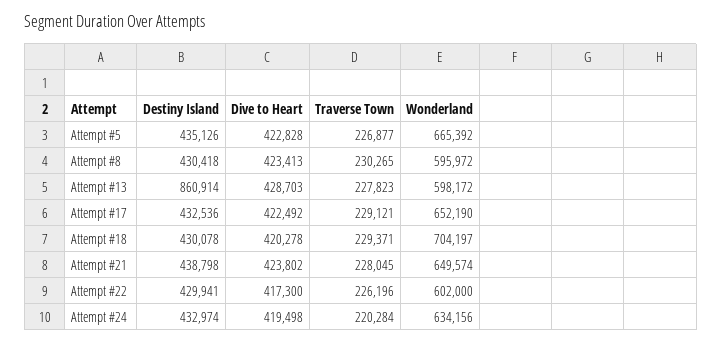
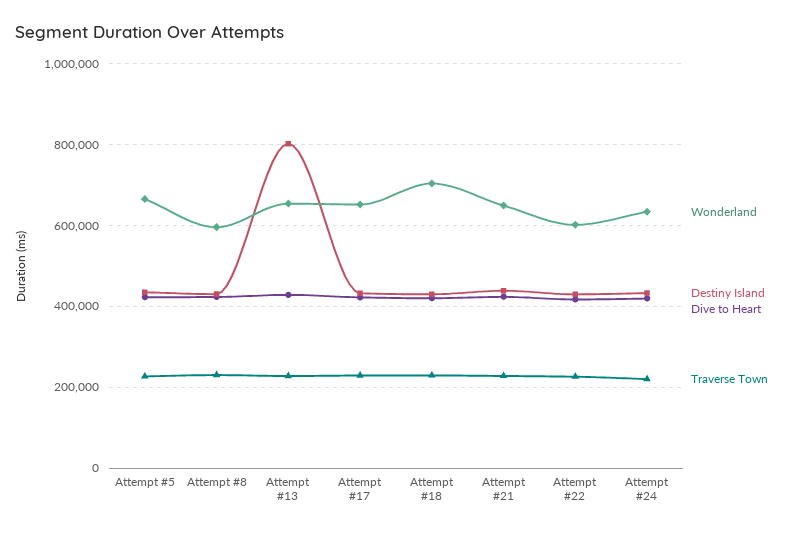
Destiny Island, Attempt #13: 860914 -> 800000
Wonderland, Attempt #13: 598172 -> 660000

